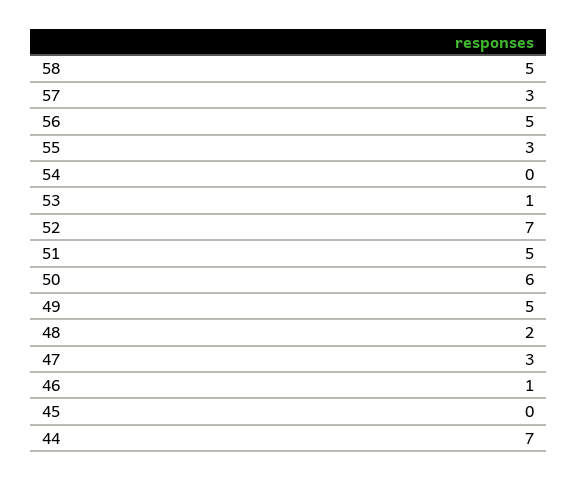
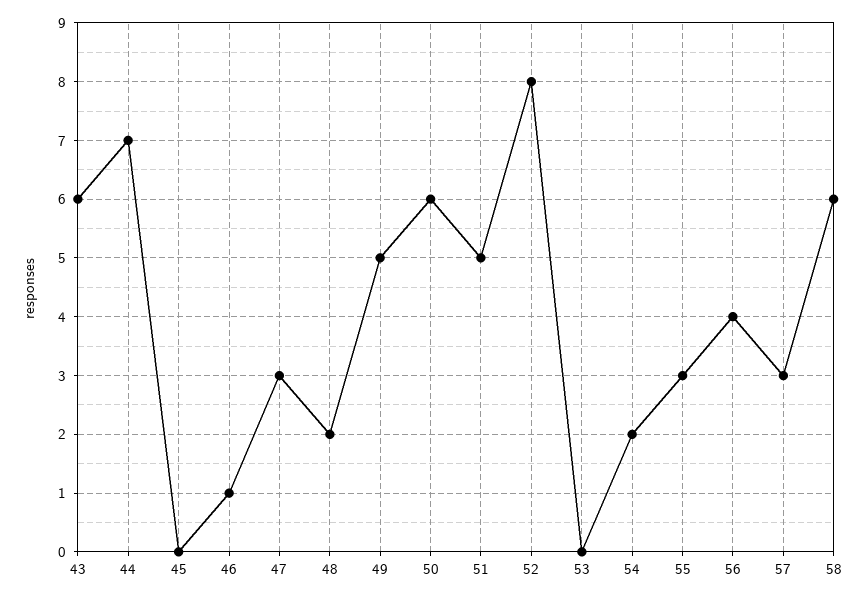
58: 5 -> 6
56: 5 -> 4
54: 0 -> 2
53: 1 -> 0
52: 7 -> 8
43: none -> 6

